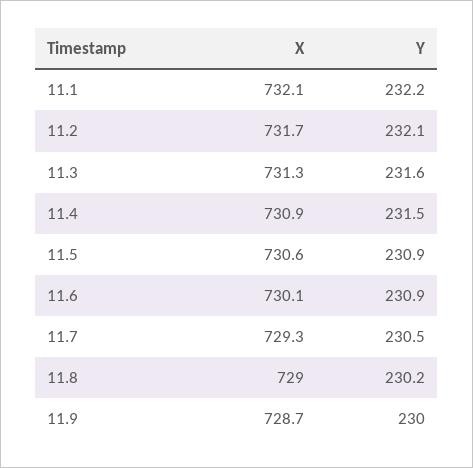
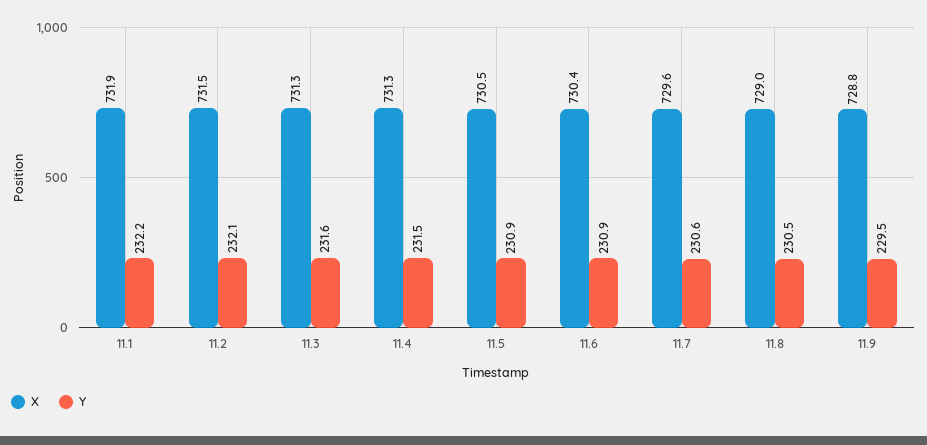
X, 11.1: 732.1 -> 731.9
X, 11.2: 731.7 -> 731.5
X, 11.4: 730.9 -> 731.3
X, 11.5: 730.6 -> 730.5
X, 11.6: 730.1 -> 730.4
X, 11.7: 729.3 -> 729.6
Y, 11.7: 230.5 -> 230.6
Y, 11.8: 230.2 -> 230.5
X, 11.9: 728.7 -> 728.8
Y, 11.9: 230 -> 229.5

